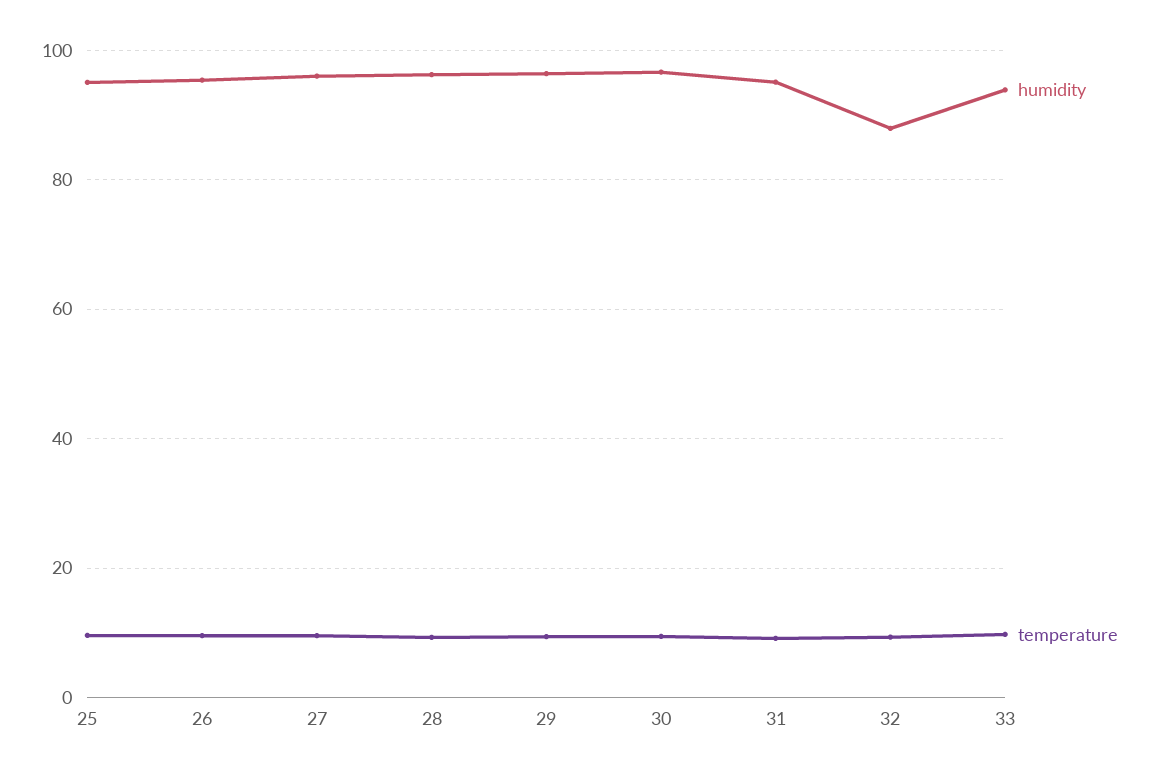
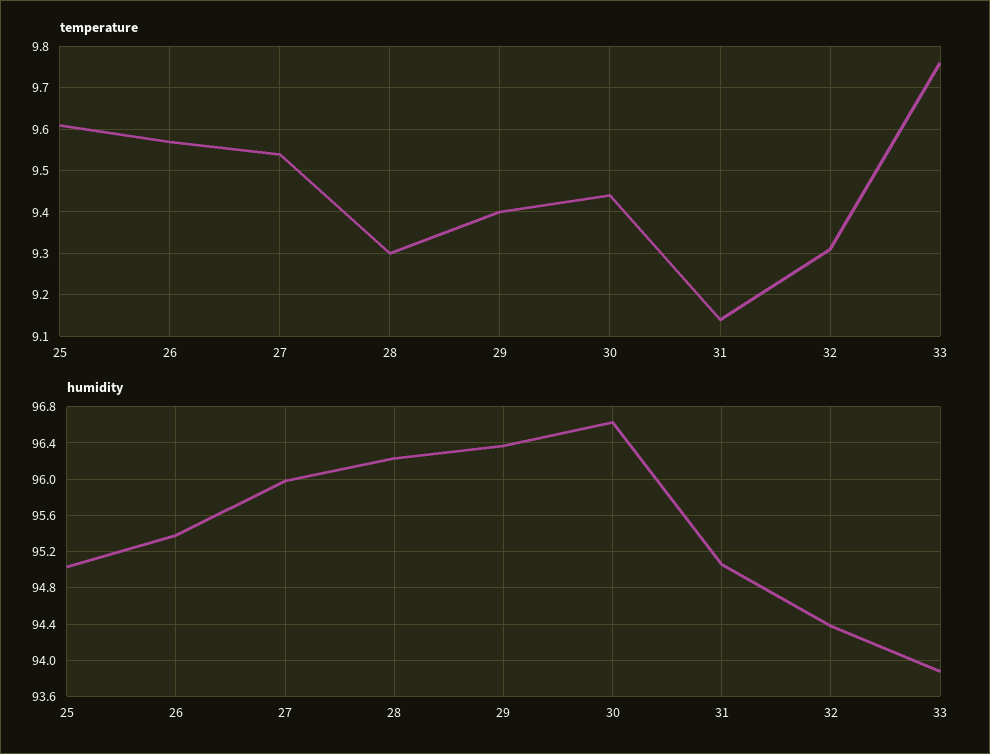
humidity, 32: 88 -> 94.4

